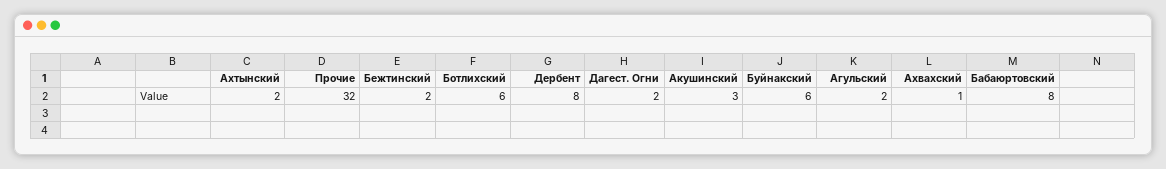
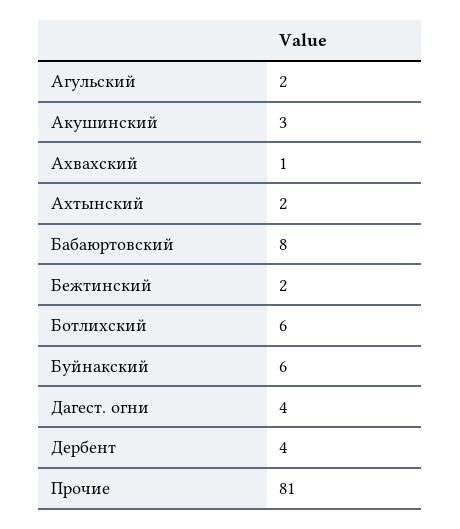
Прочие: 32 -> 81
Дербент: 8 -> 4
Дагест. Огни: 2 -> 4

